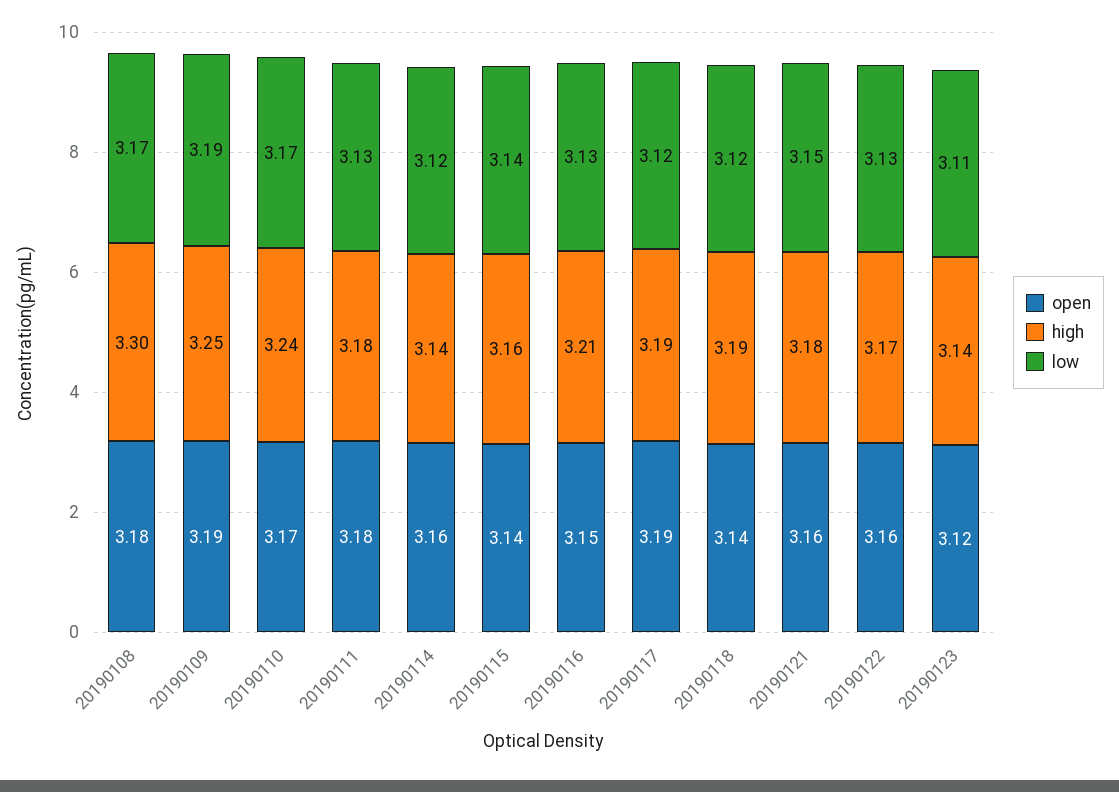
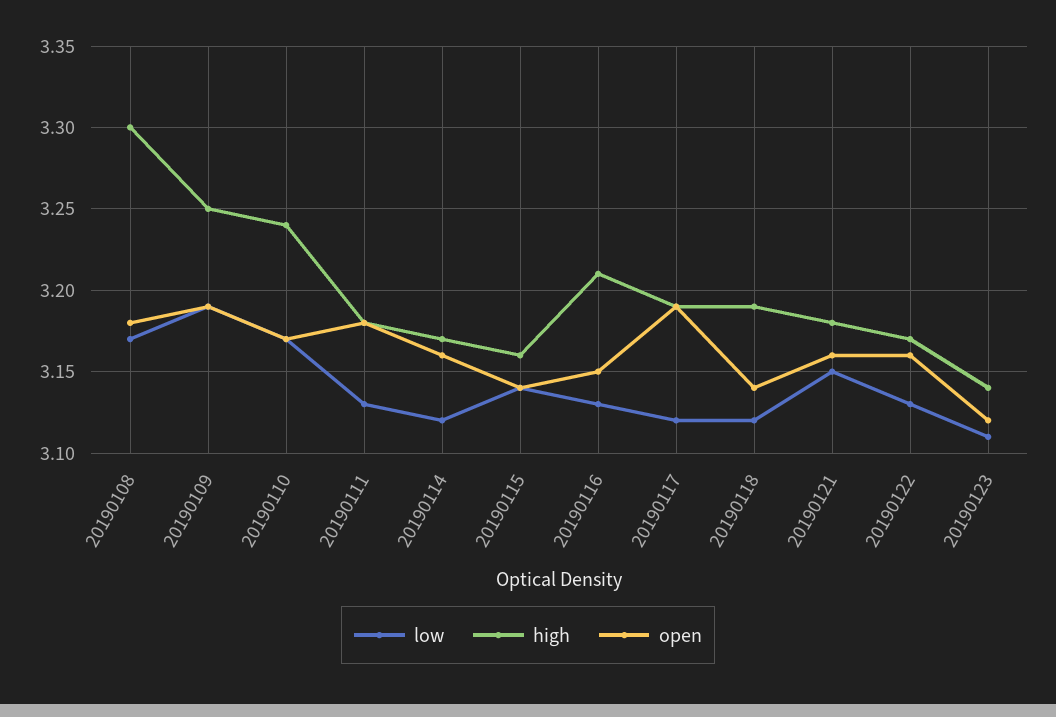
high, 20190114: 3.14 -> 3.17

